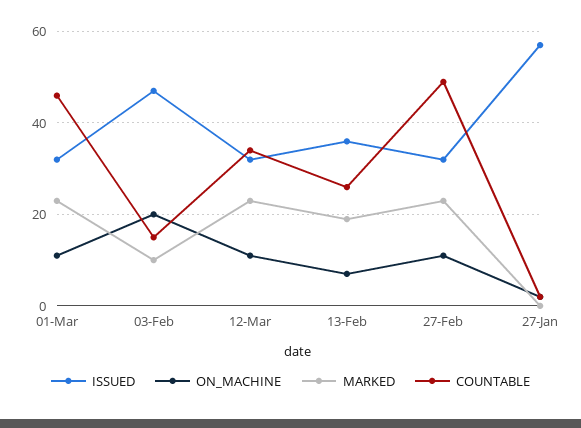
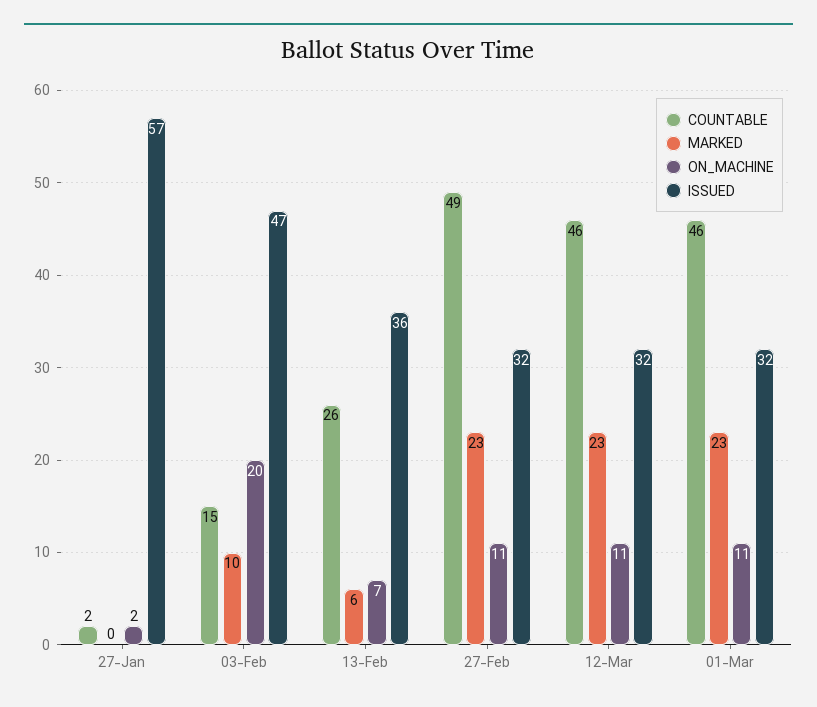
COUNTABLE, 12-Mar: 35 -> 46
MARKED, 13-Feb: 20 -> 6

